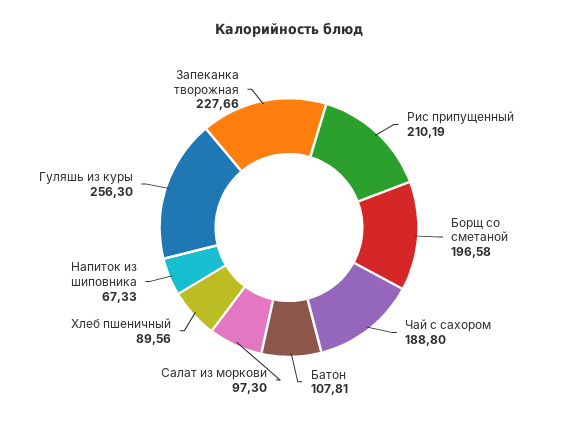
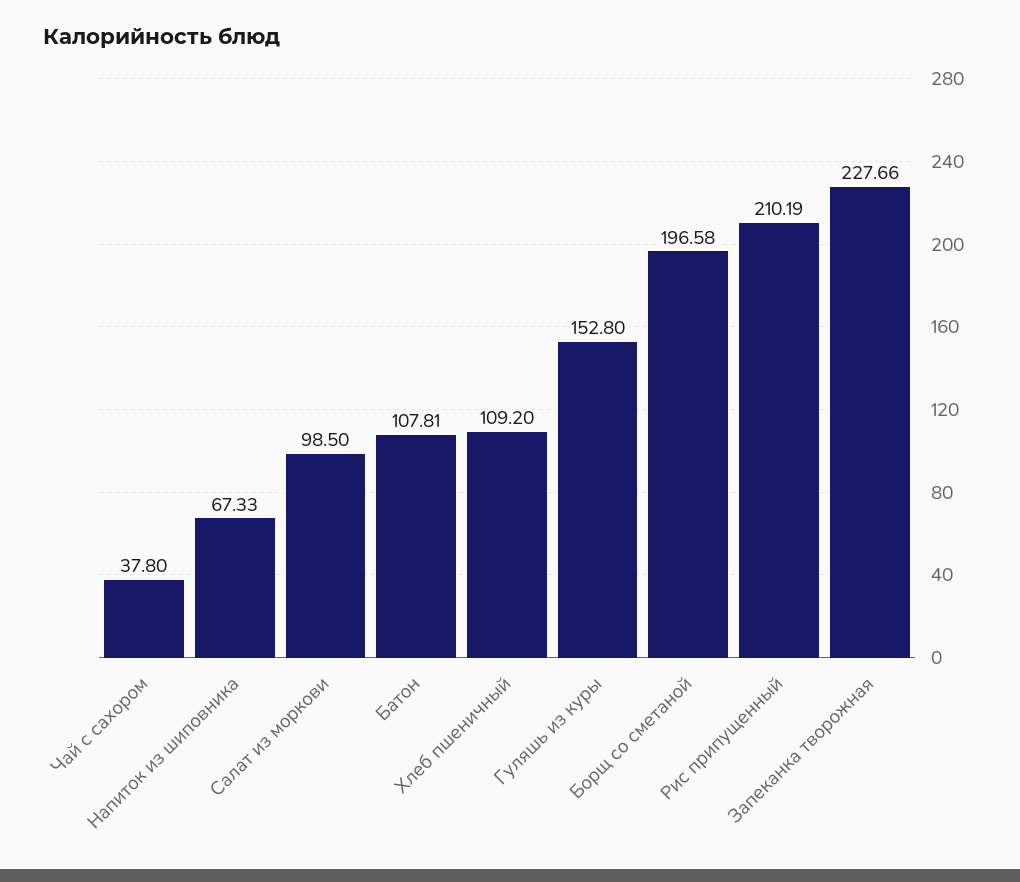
Чай с сахором: 188.8 -> 37.8
Салат из моркови: 97.3 -> 98.5
Хлеб пшеничный: 89.56 -> 109.2
Гуляшь из куры: 256.3 -> 152.8

